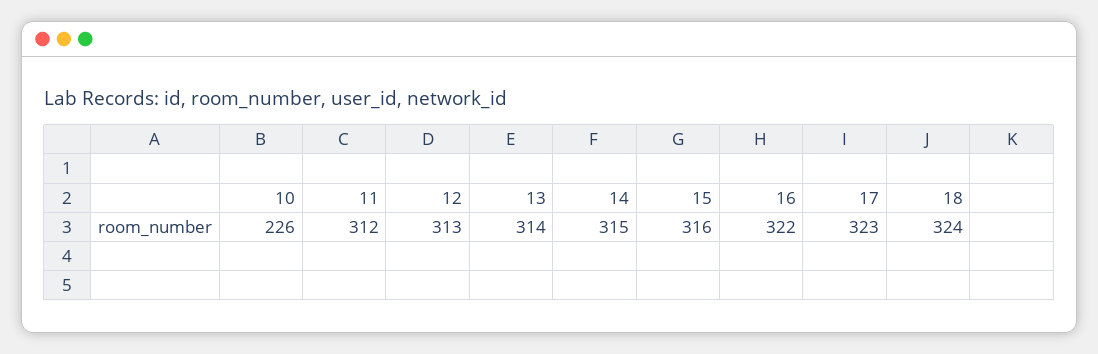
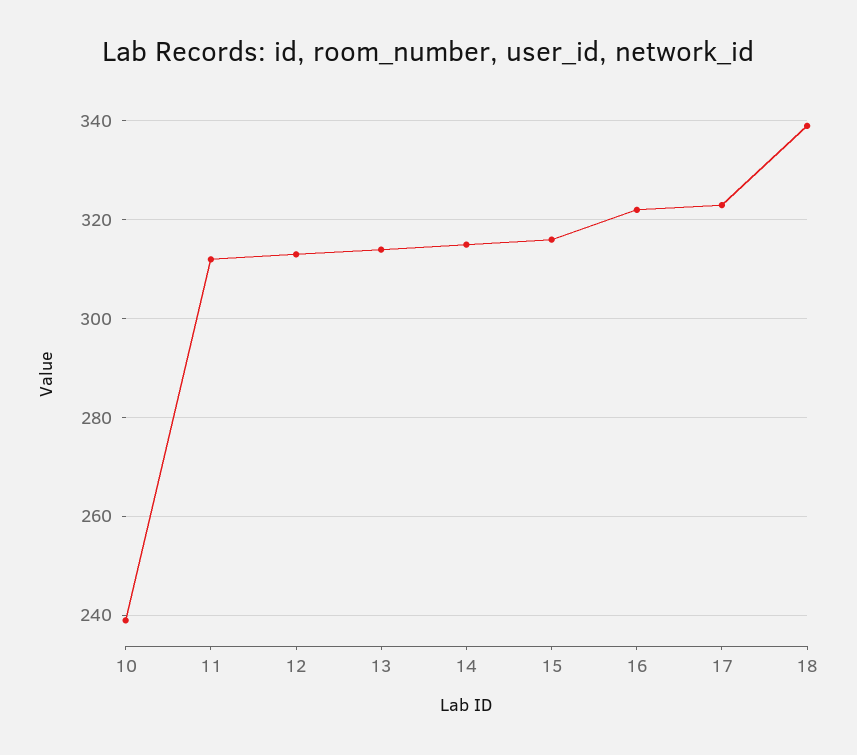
10: 226 -> 240
18: 324 -> 340

